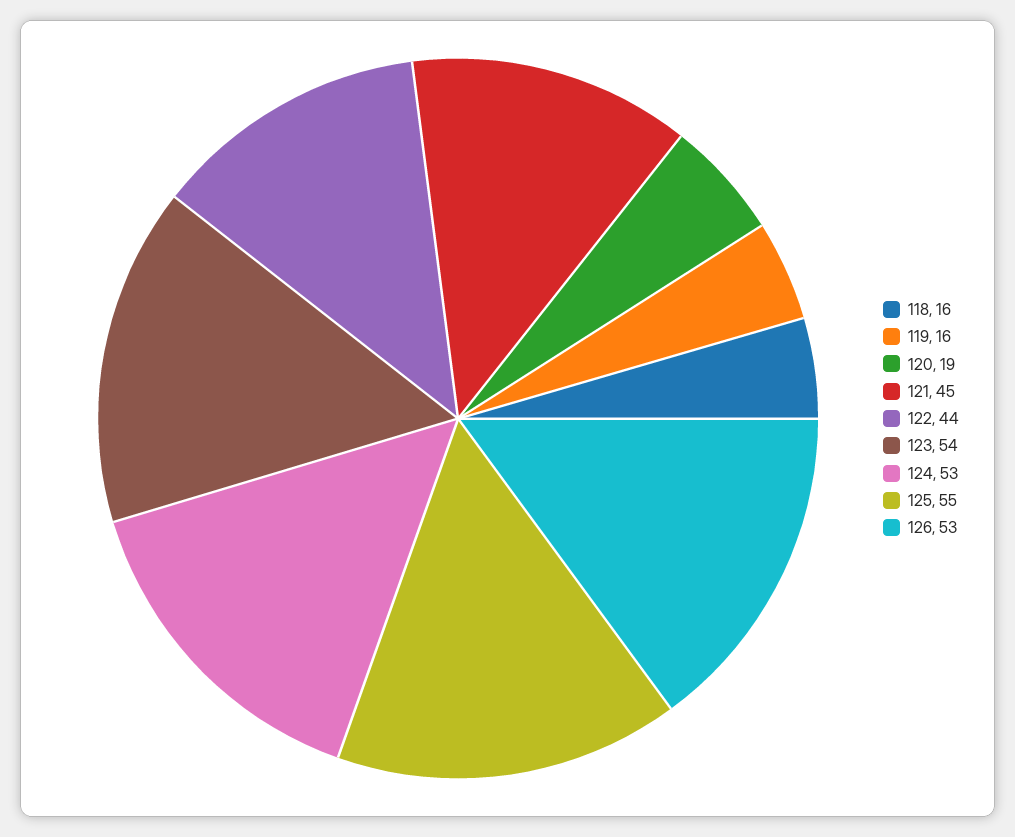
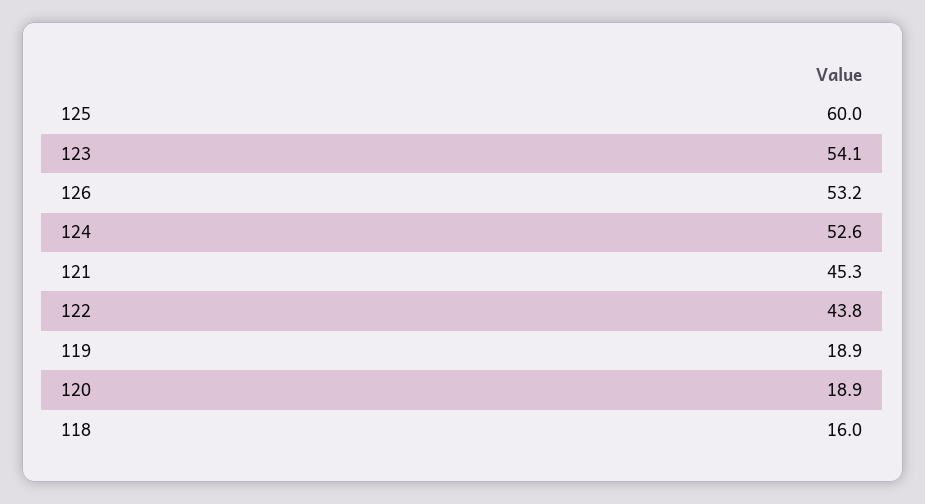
119: 16 -> 18.9
125: 55 -> 60

